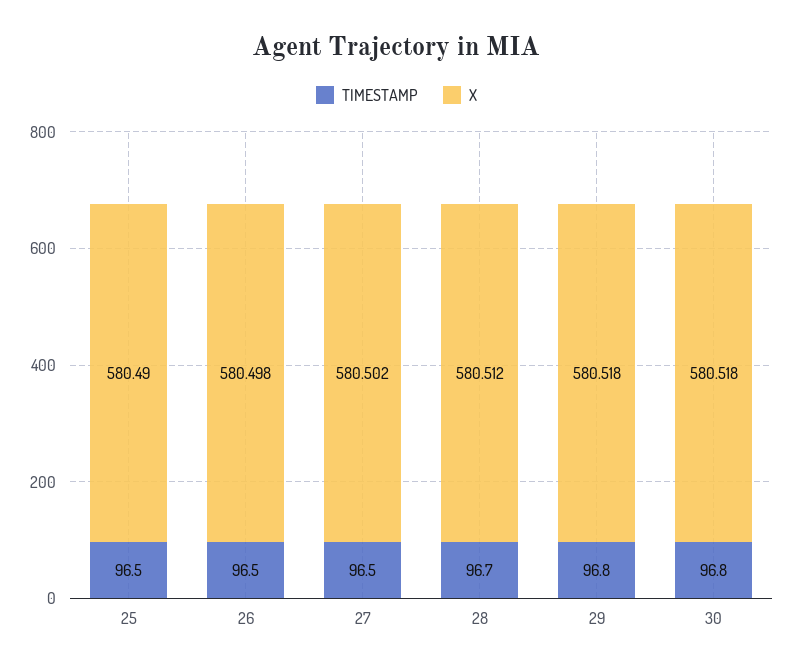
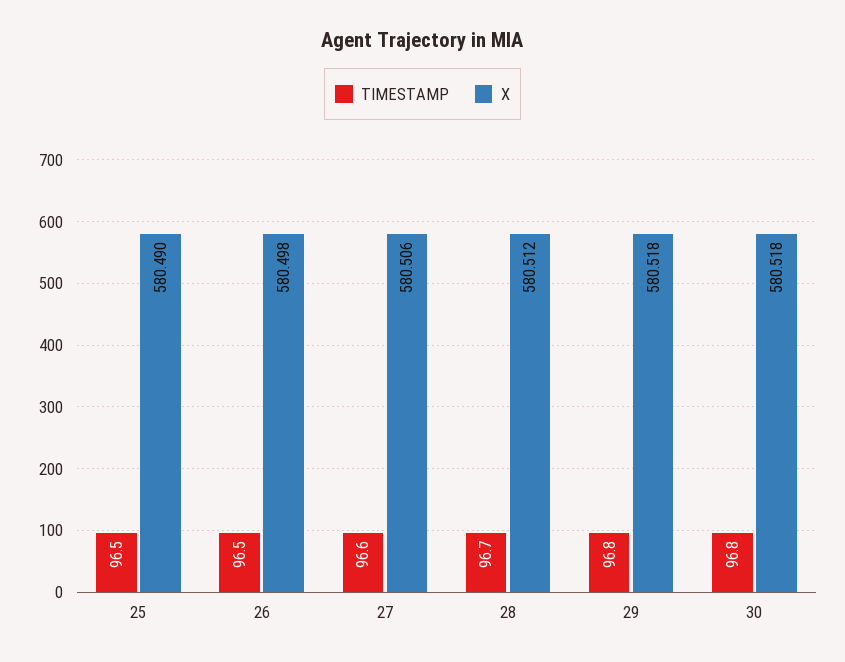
TIMESTAMP, 27: 96.5 -> 96.6
X, 27: 580.502 -> 580.506

